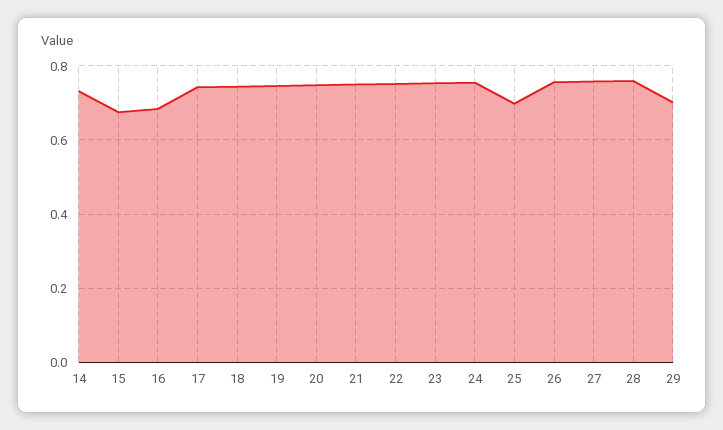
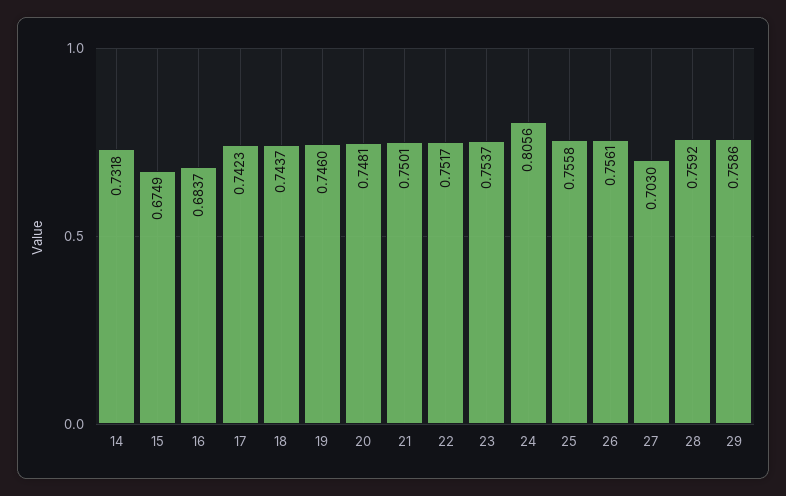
24: 0.76 -> 0.8056
25: 0.7 -> 0.7558
27: 0.76 -> 0.703
29: 0.7 -> 0.7586

